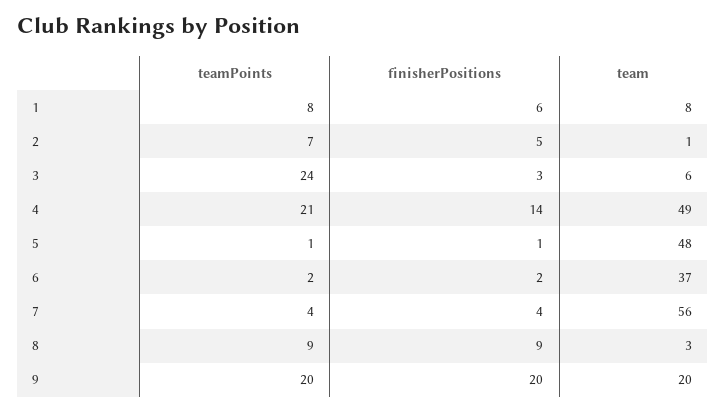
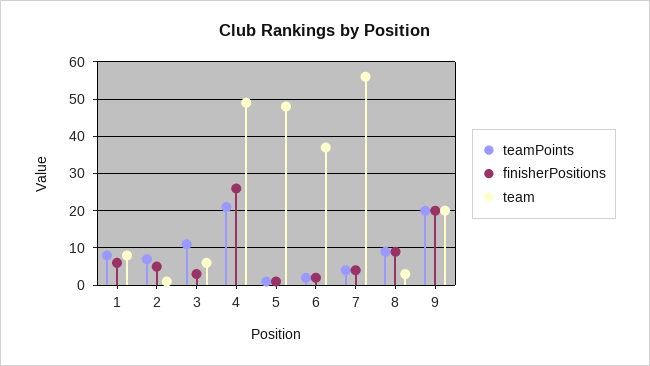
teamPoints, 3: 24 -> 10
finisherPositions, 4: 14 -> 25

